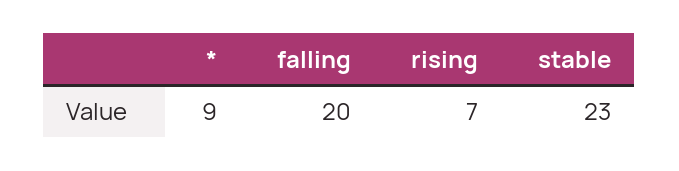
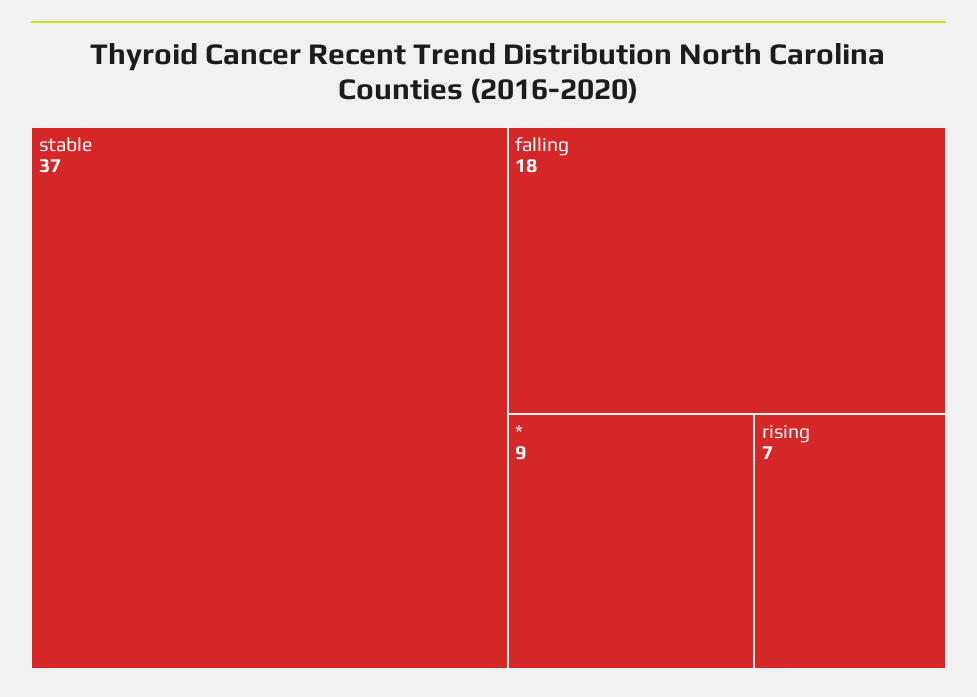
falling: 20 -> 18
stable: 23 -> 37

